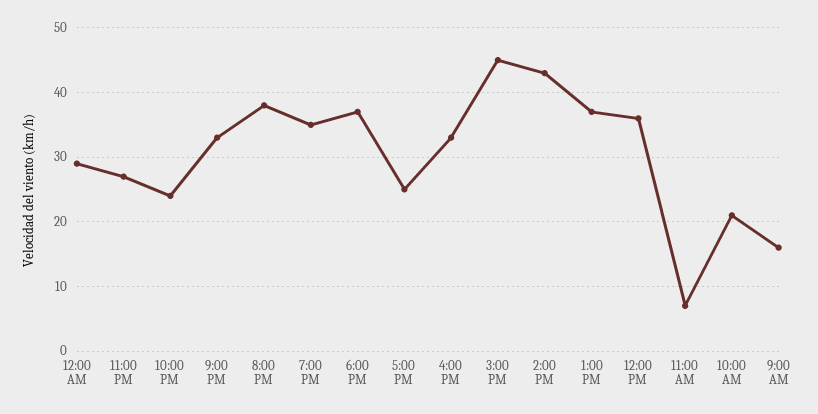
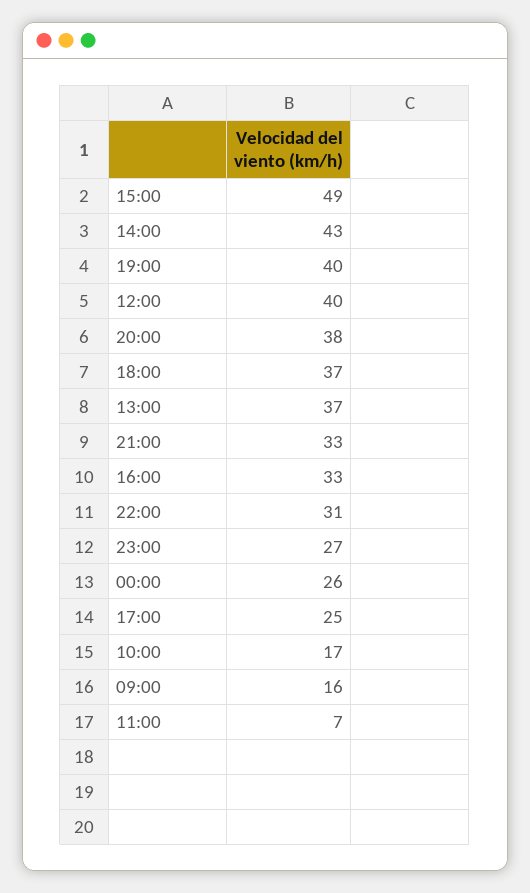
12:00 AM: 29 -> 26
10:00 PM: 24 -> 31
7:00 PM: 35 -> 40
3:00 PM: 45 -> 49
12:00 PM: 36 -> 40
10:00 AM: 21 -> 17

